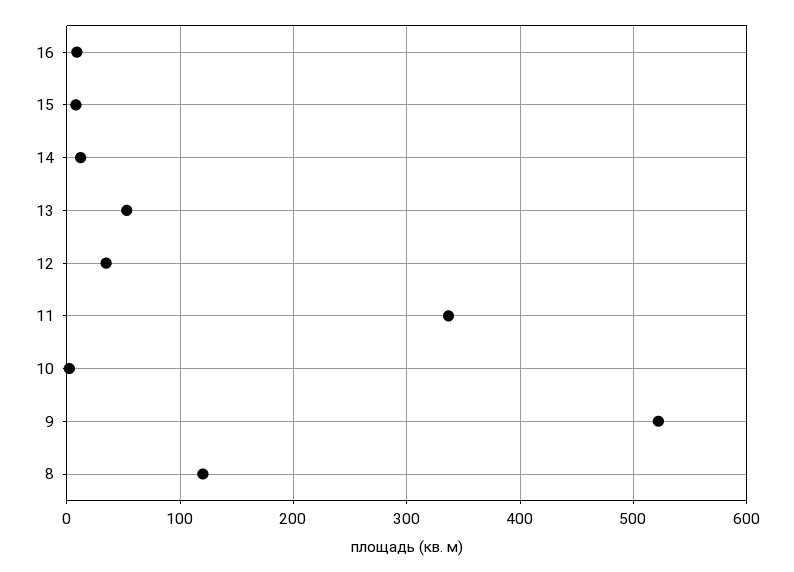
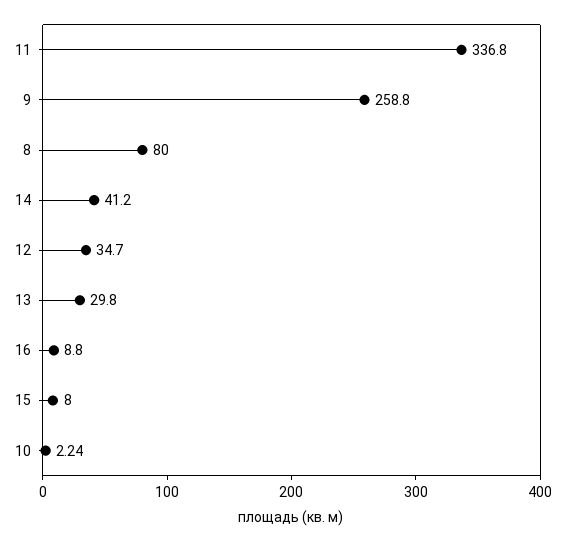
14: 10 -> 41.2
13: 50 -> 29.8
9: 520 -> 258.8
8: 120 -> 80

